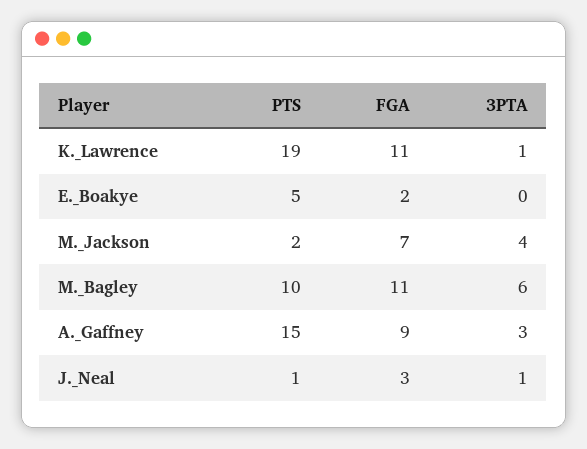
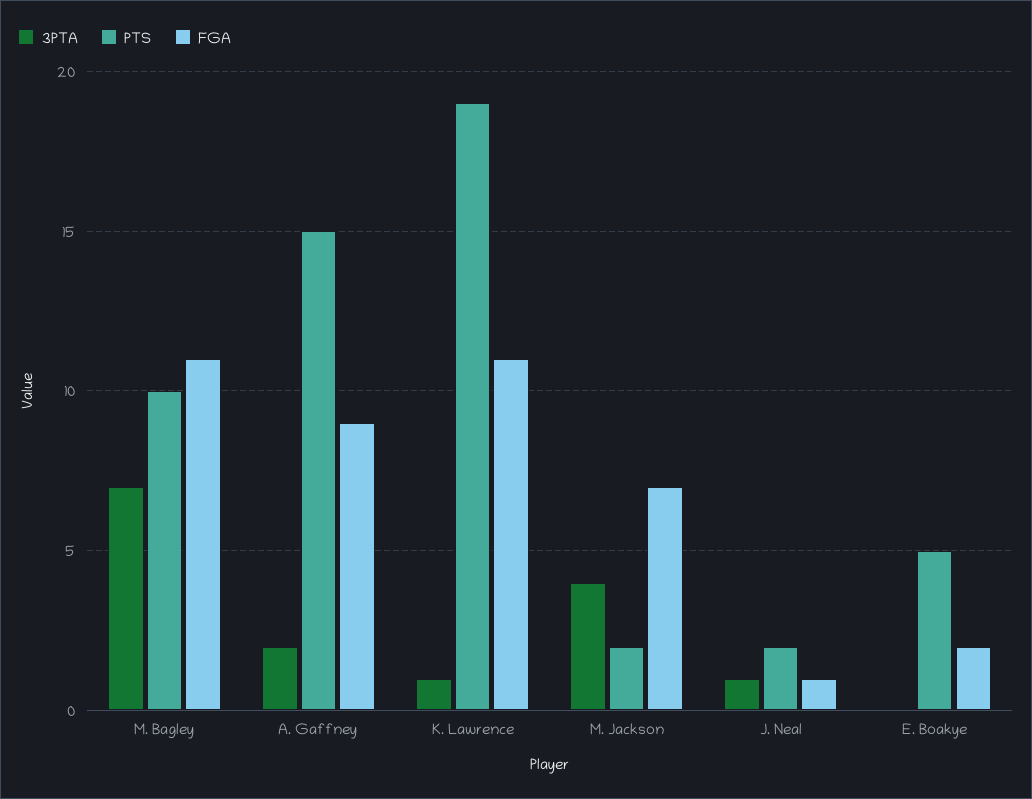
3PTA, M._Bagley: 6 -> 7
3PTA, A._Gaffney: 3 -> 2
PTS, J._Neal: 1 -> 2
FGA, J._Neal: 3 -> 1

